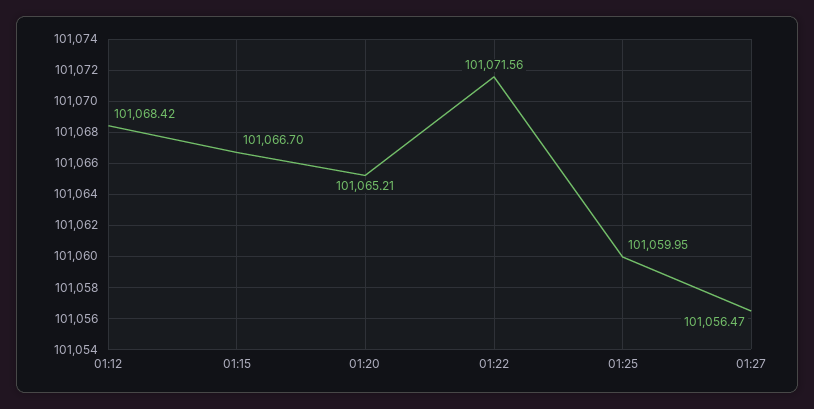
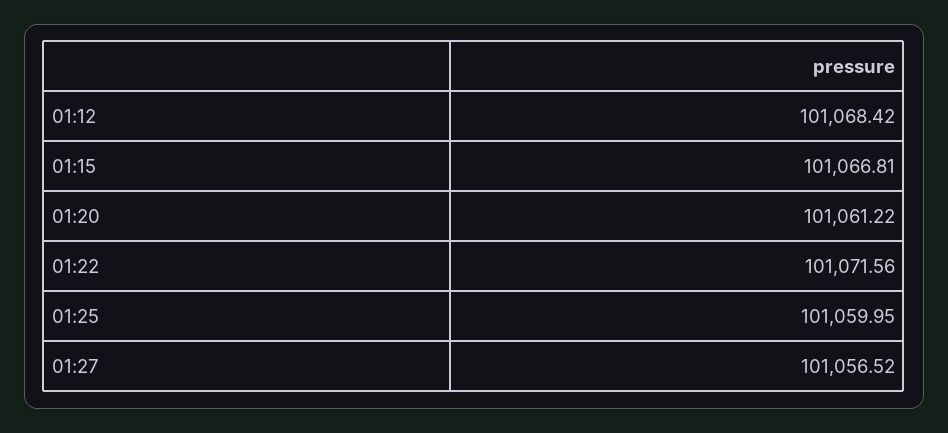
01:15: 101066.7 -> 101066.81
01:20: 101065.21 -> 101061.22
01:27: 101056.47 -> 101056.52

